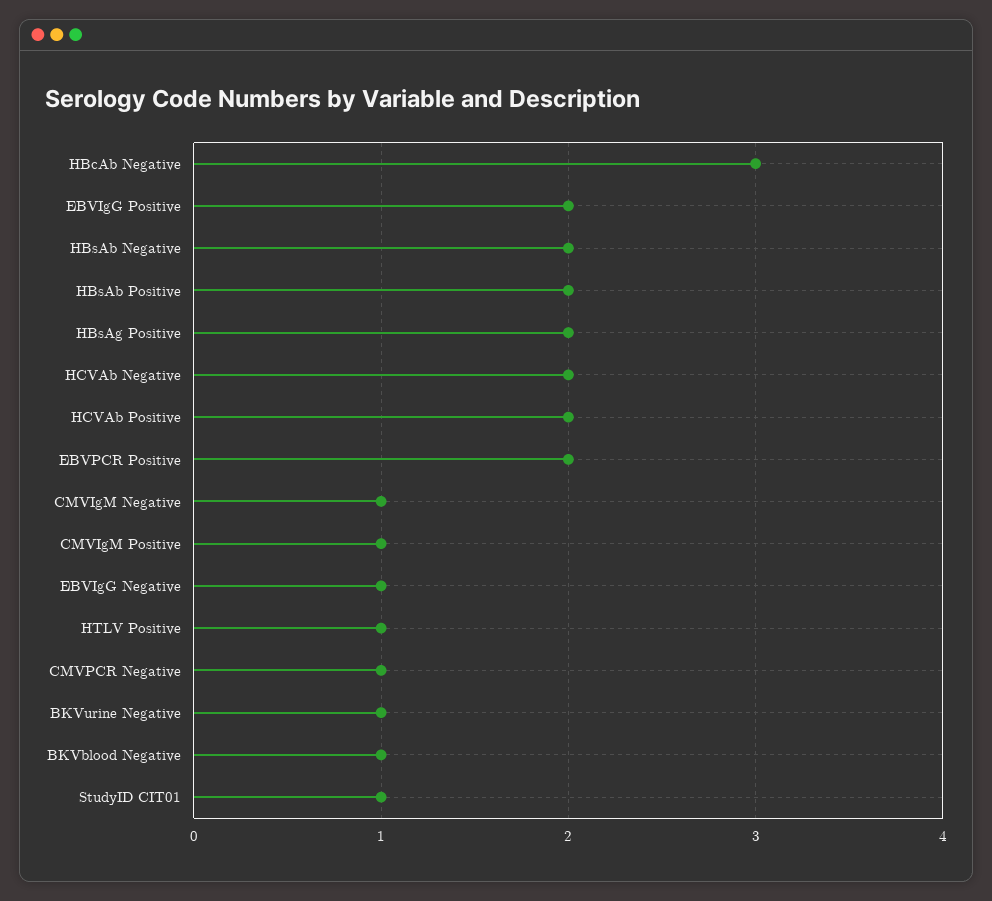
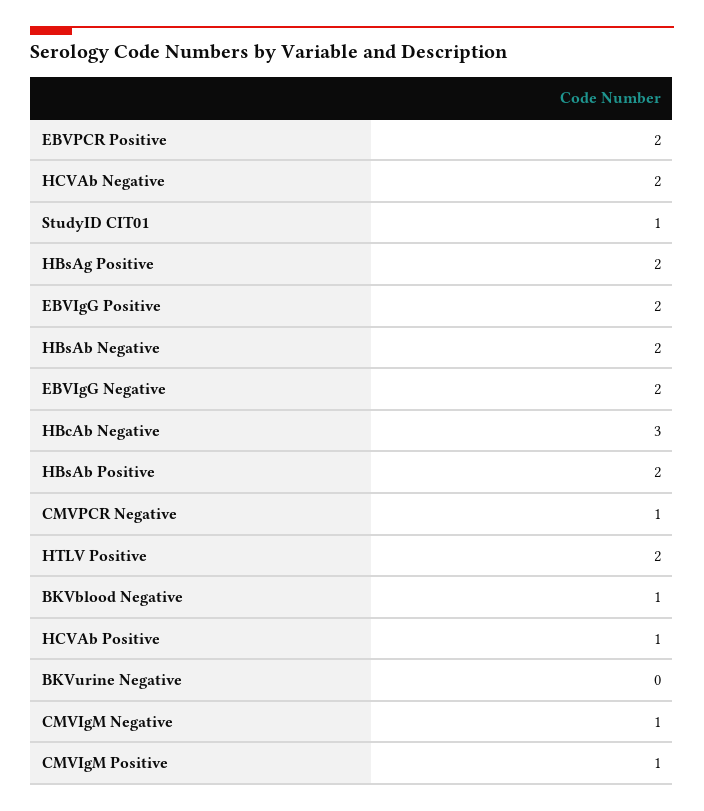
HCVAb Positive: 2 -> 1
EBVIgG Negative: 1 -> 2
HTLV Positive: 1 -> 2
BKVurine Negative: 1 -> 0

